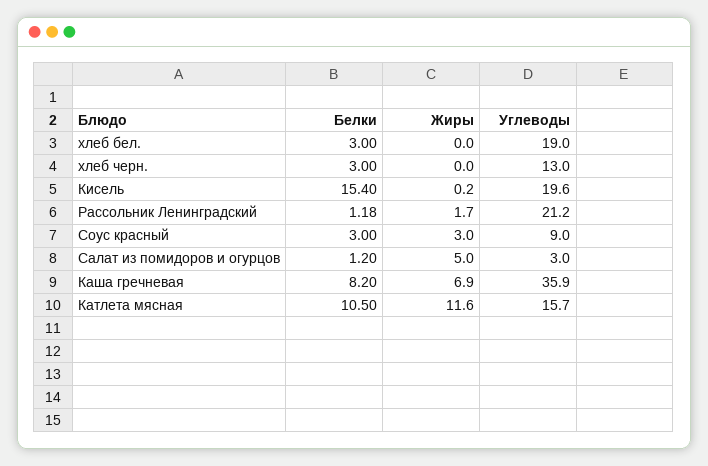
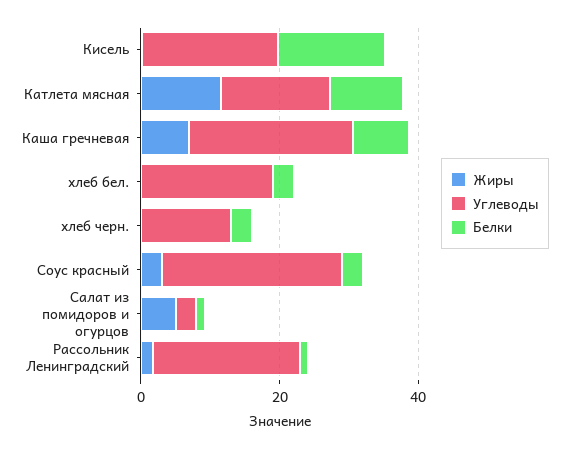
Углеводы, Соус красный: 9 -> 25
Углеводы, Каша гречневая: 35.9 -> 25

